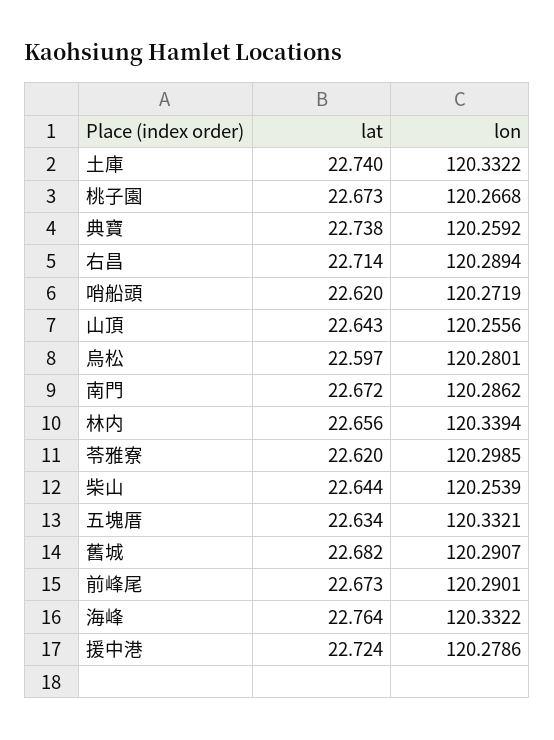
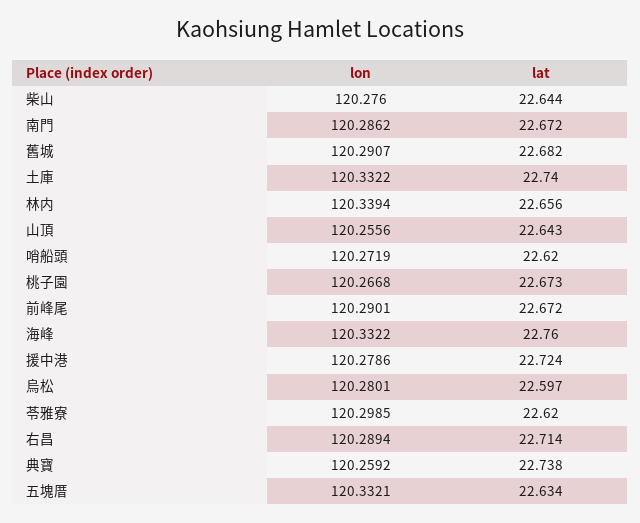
lon, 柴山: 120.2539 -> 120.276
lat, 前峰尾: 22.673 -> 22.672
lat, 海峰: 22.764 -> 22.76

